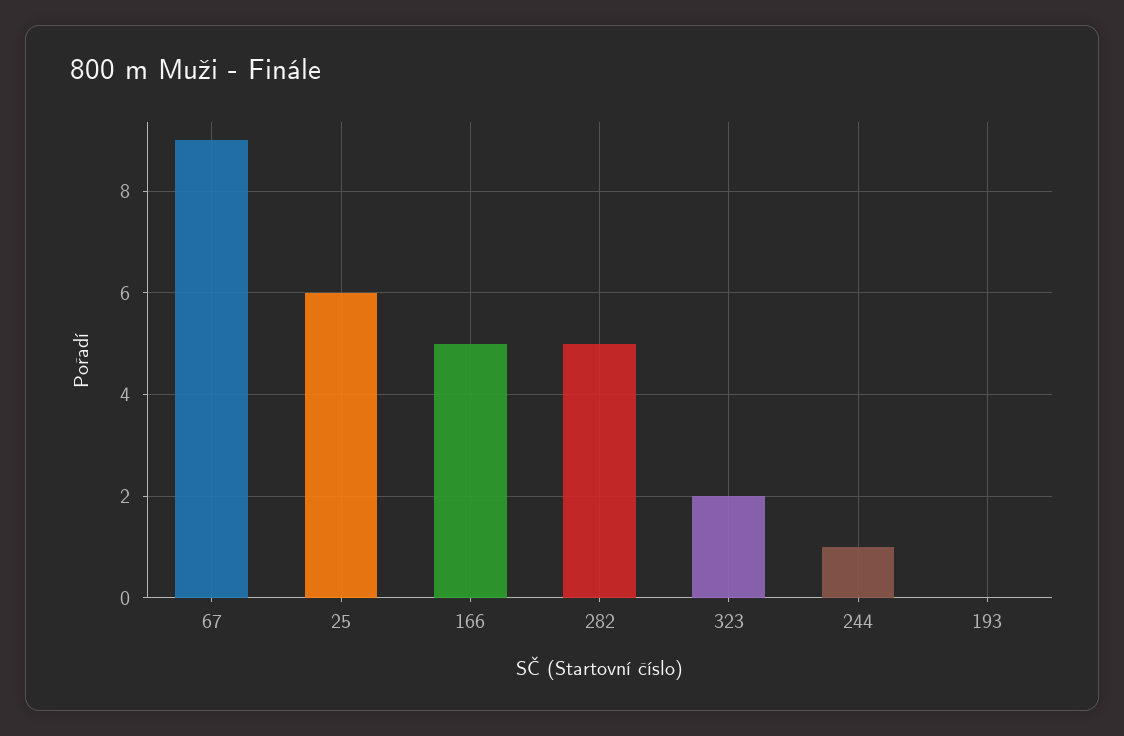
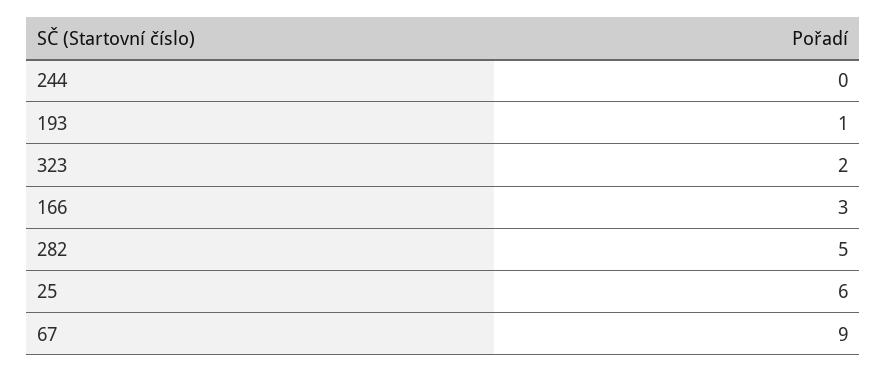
166: 5 -> 3
244: 1 -> 0
193: 0 -> 1

